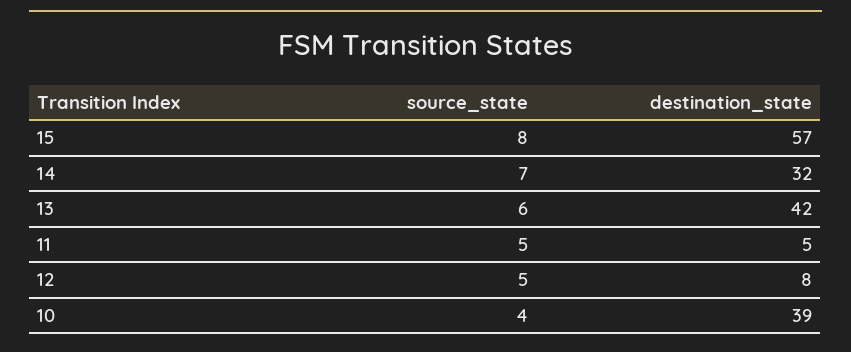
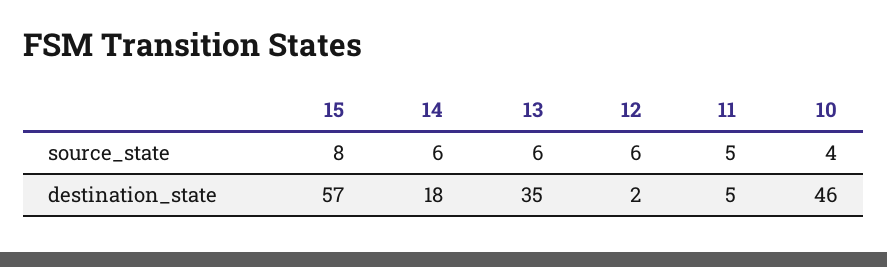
source_state, 14: 7 -> 6
destination_state, 14: 32 -> 18
destination_state, 13: 42 -> 35
source_state, 12: 5 -> 6
destination_state, 12: 8 -> 2
destination_state, 10: 39 -> 46

